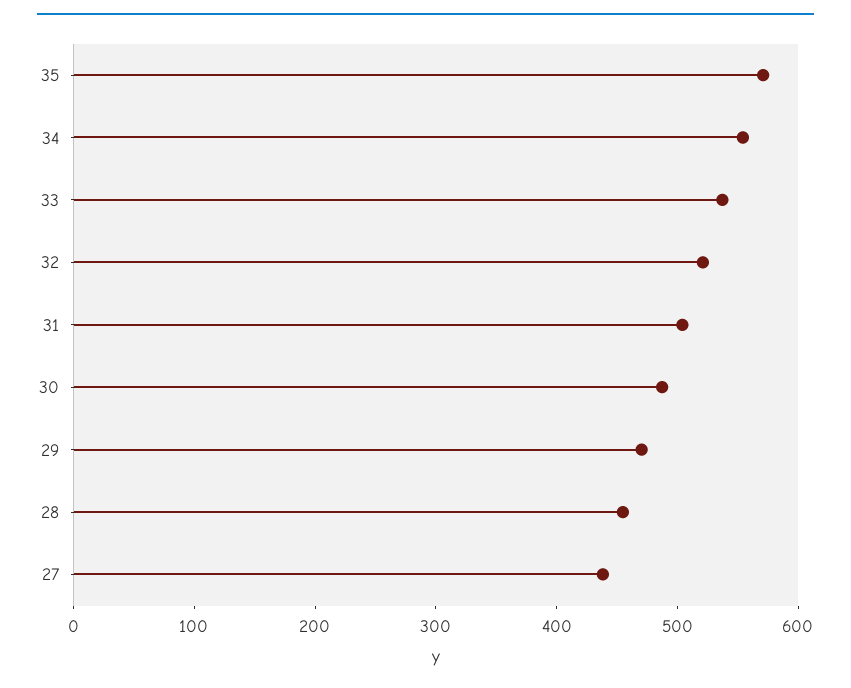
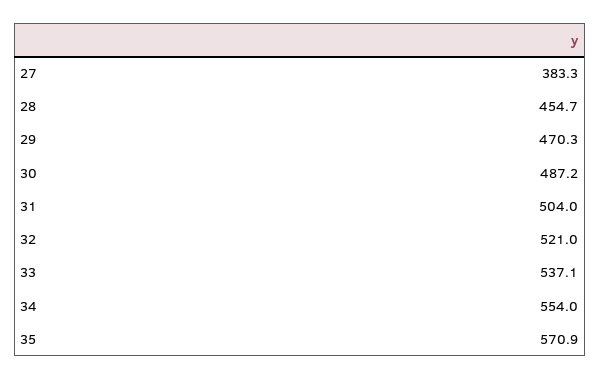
27: 440 -> 383.3

